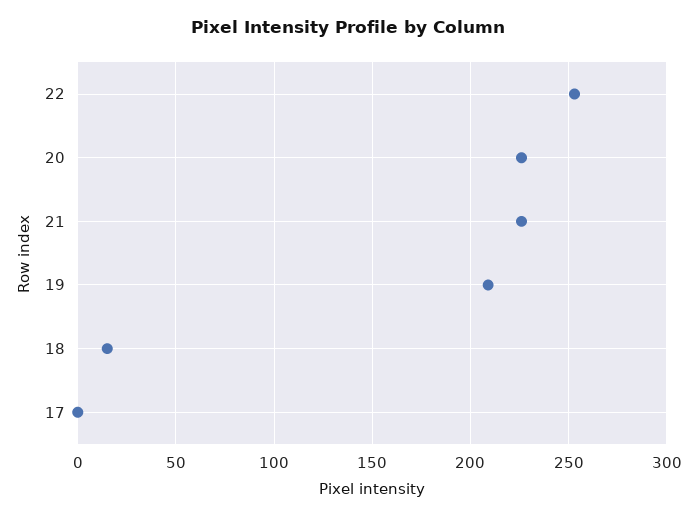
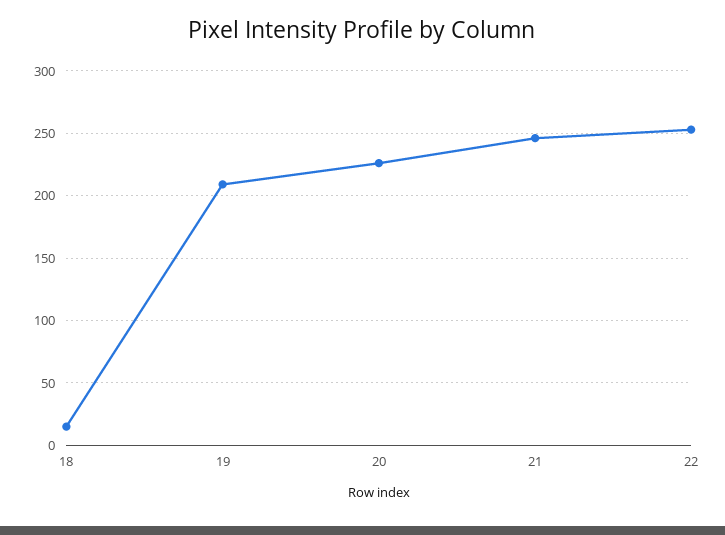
21: 225 -> 245
17: 0 -> none

